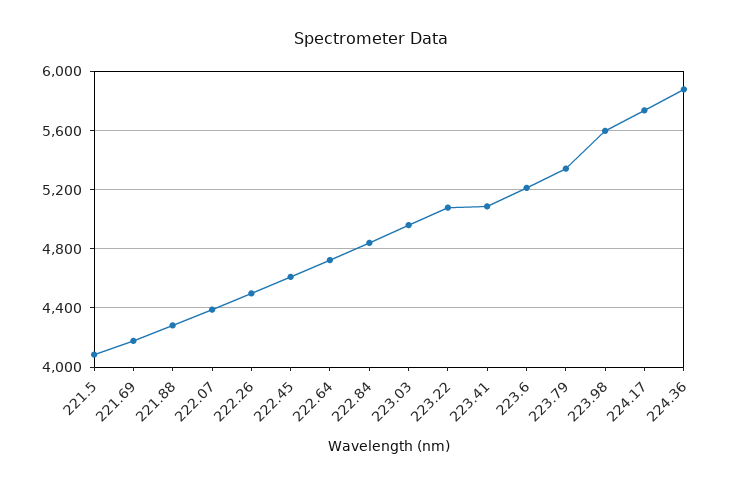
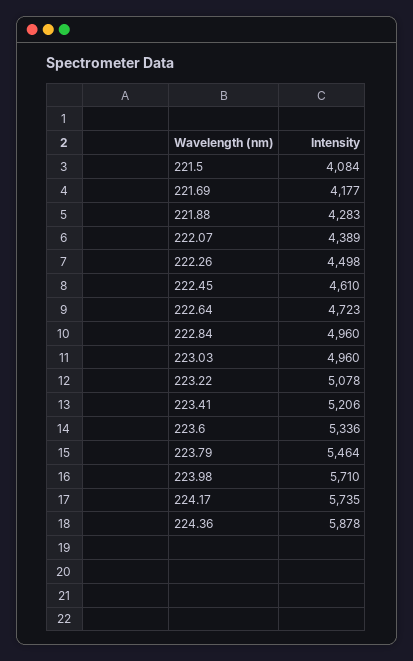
222.84: 4850 -> 4960
223.41: 5100 -> 5206
223.6: 5200 -> 5336
223.79: 5350 -> 5464
223.98: 5600 -> 5710

